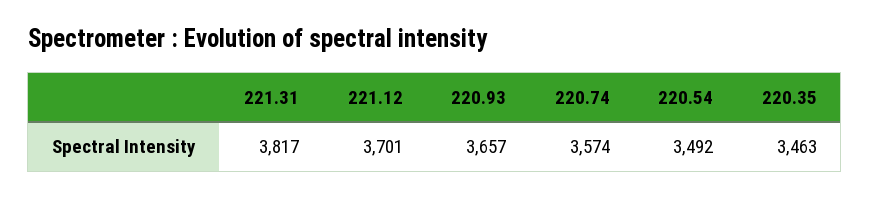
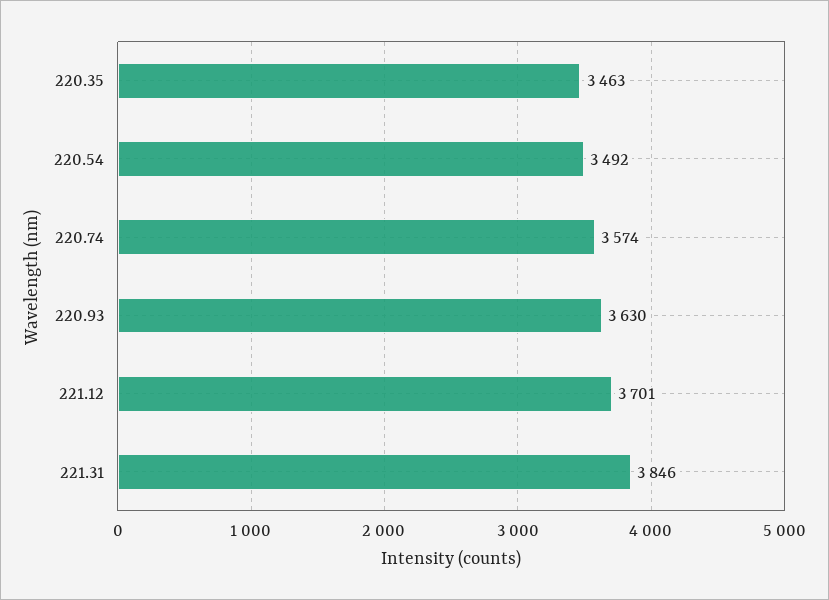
221.31: 3817 -> 3846
220.93: 3657 -> 3630

